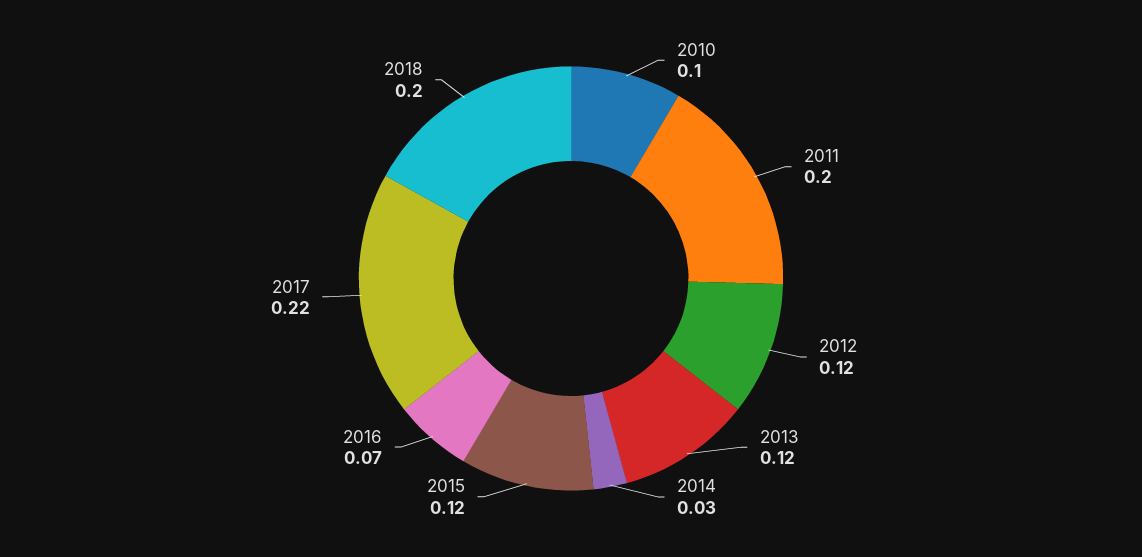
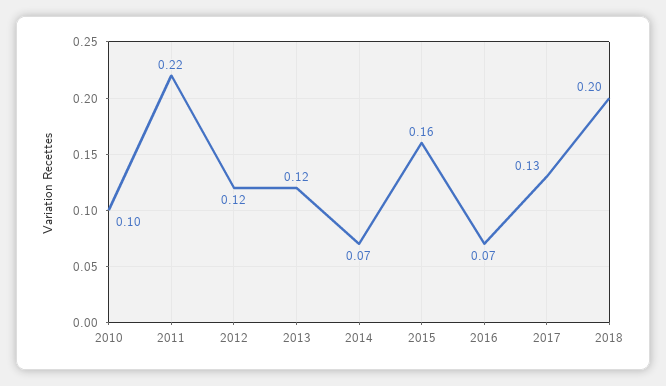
2011: 0.2 -> 0.22
2014: 0.03 -> 0.07
2015: 0.12 -> 0.16
2017: 0.22 -> 0.13

